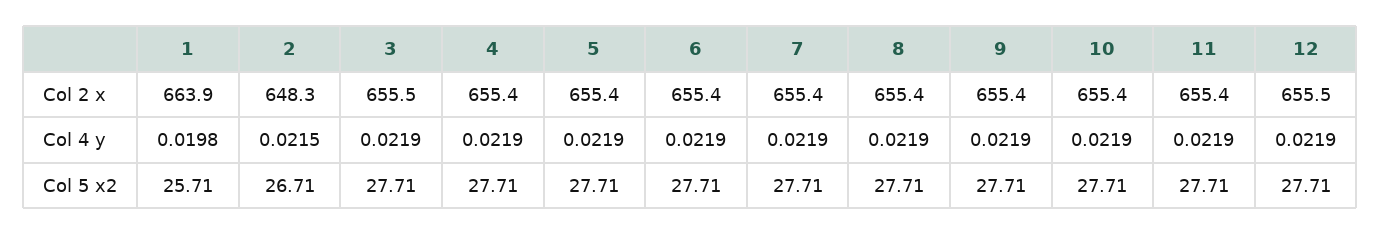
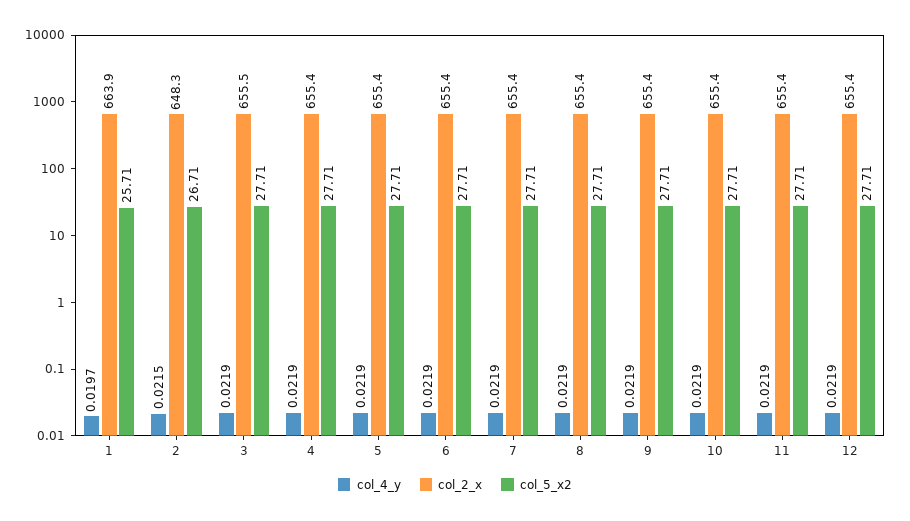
Col 2 x, 12: 655.5 -> 655.4
Col 4 y, 1: 0.0198 -> 0.0197

